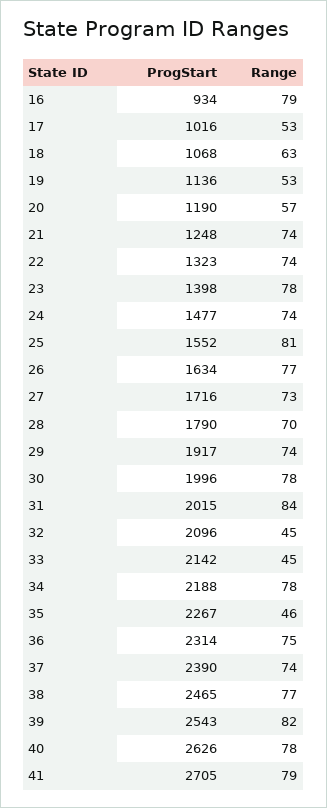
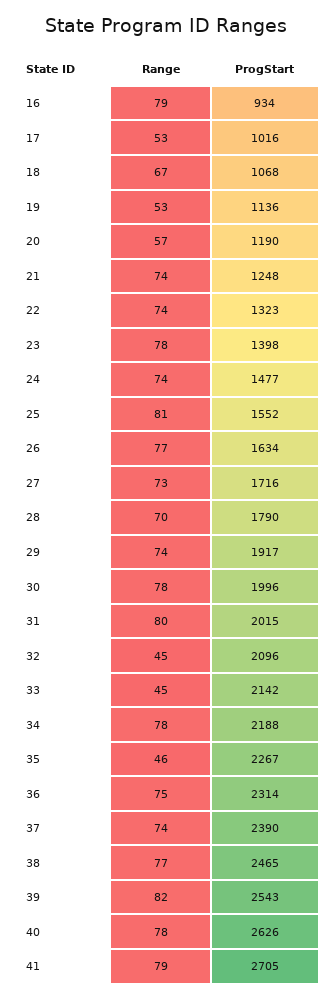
Range, 18: 63 -> 67
Range, 31: 84 -> 80

